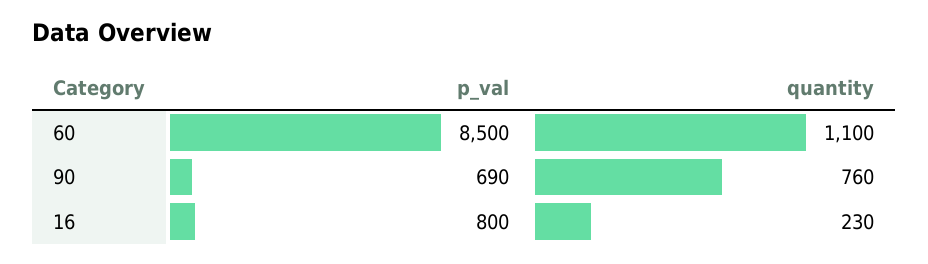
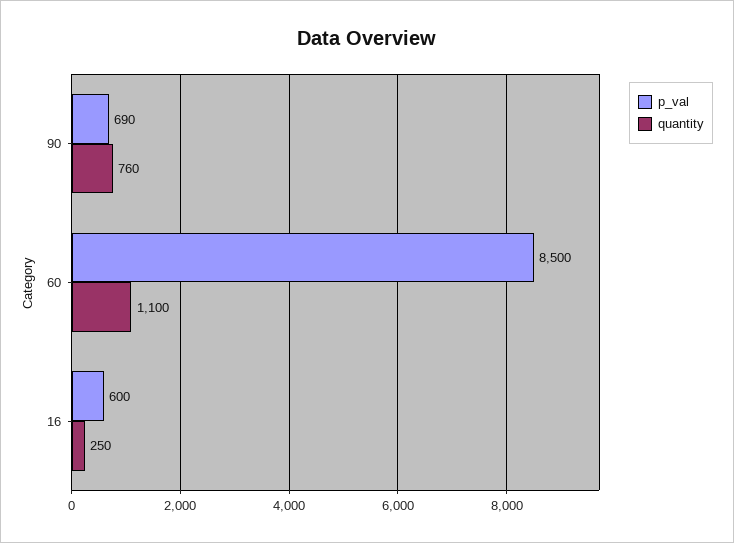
p_val, 16: 800 -> 600
quantity, 16: 230 -> 250

